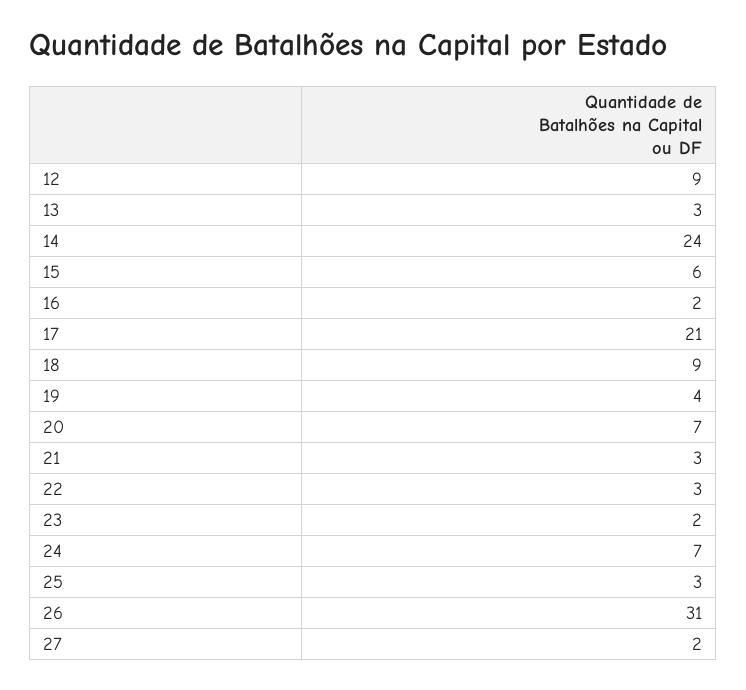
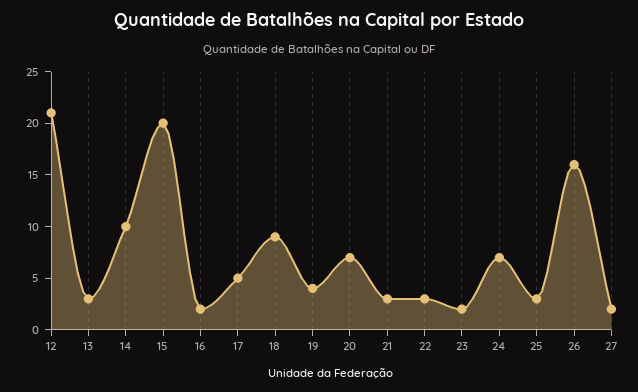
12: 9 -> 21
14: 24 -> 10
15: 6 -> 20
17: 21 -> 5
26: 31 -> 16

